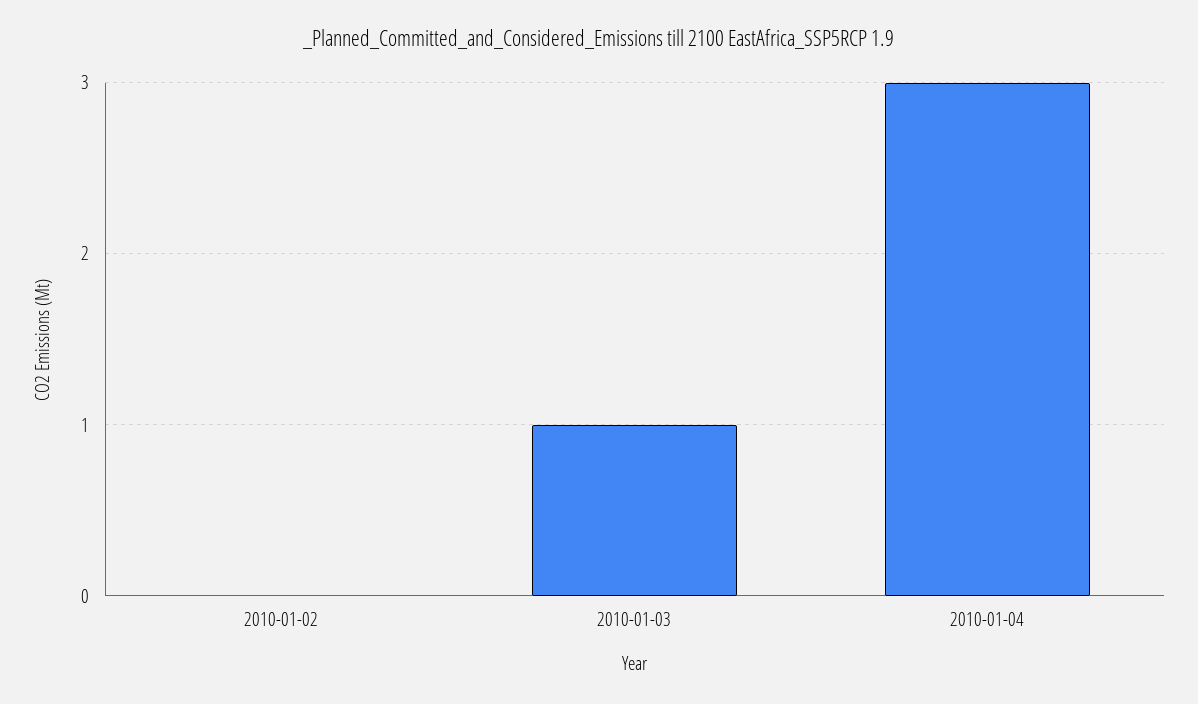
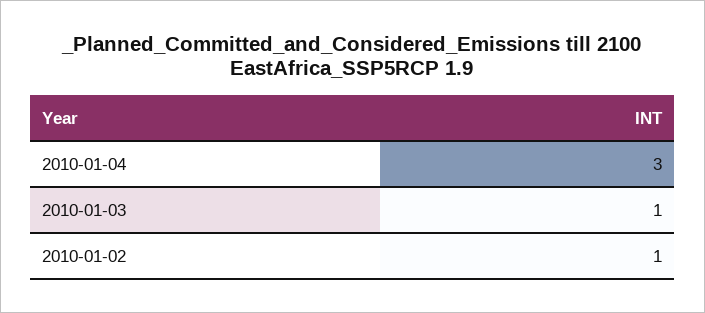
2010-01-02: 0 -> 1

